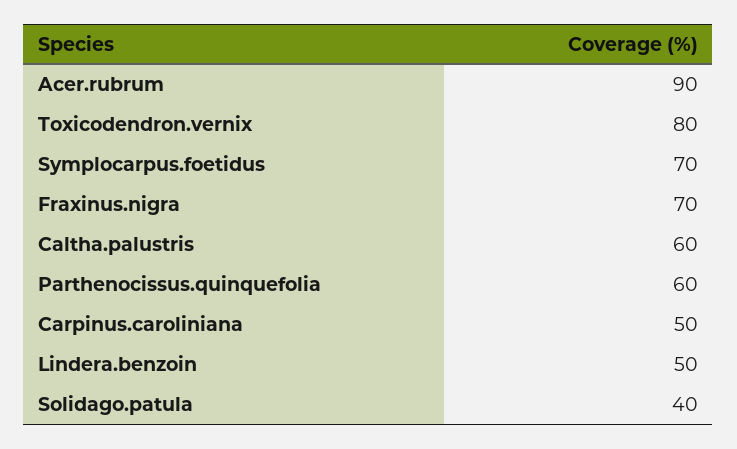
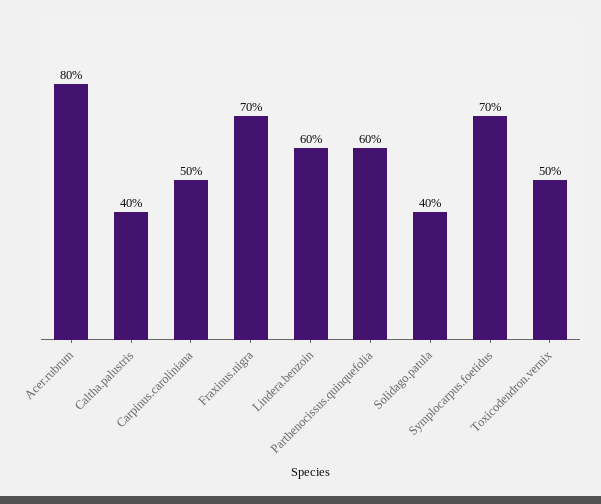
Acer.rubrum: 90 -> 80
Toxicodendron.vernix: 80 -> 50
Caltha.palustris: 60 -> 40
Lindera.benzoin: 50 -> 60

